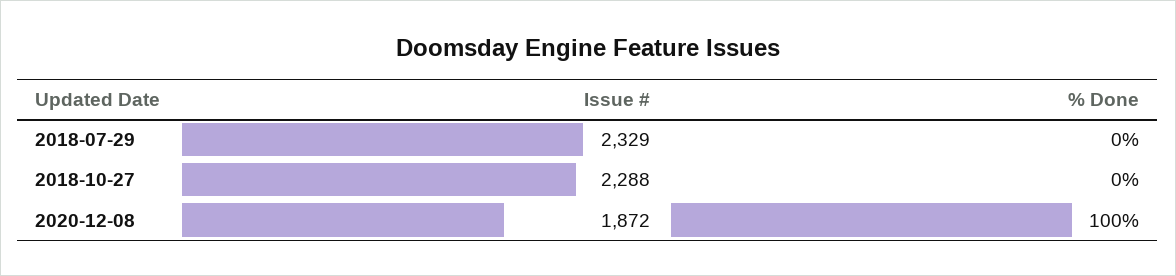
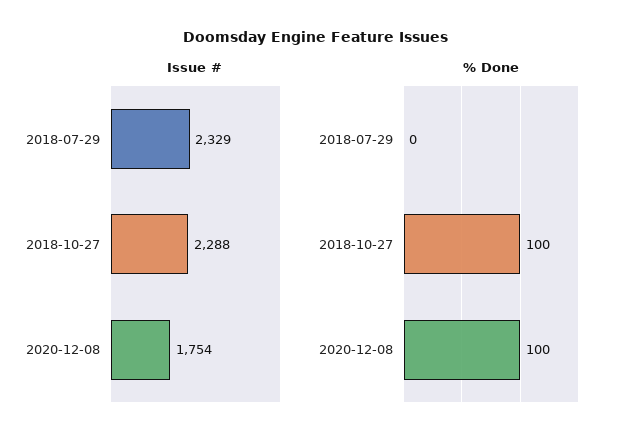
% Done, 2018-10-27: 0 -> 100
Issue #, 2020-12-08: 1872 -> 1754

